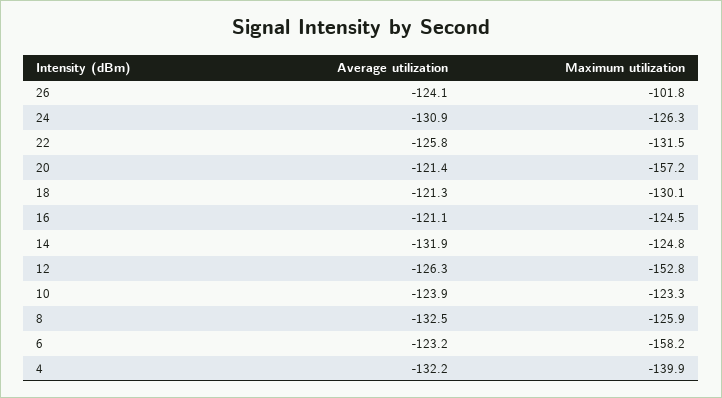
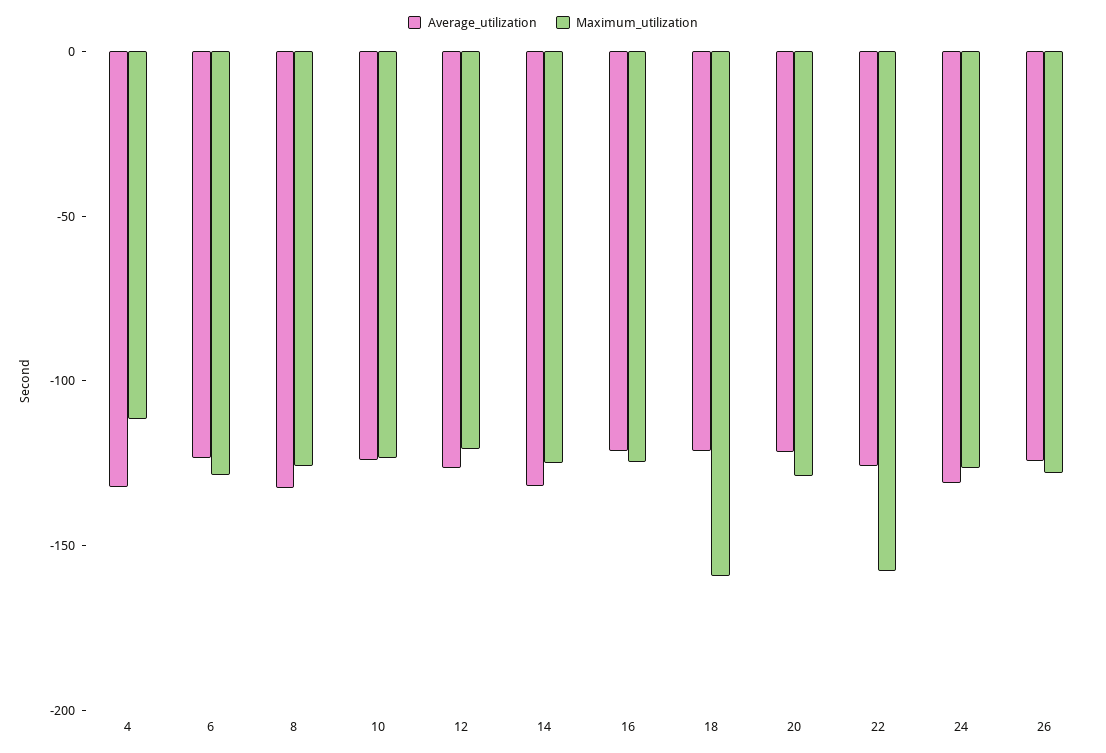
Maximum utilization, 26: -101.8 -> -130
Maximum utilization, 22: -131.5 -> -160
Maximum utilization, 20: -157.2 -> -130
Maximum utilization, 18: -130.1 -> -160
Maximum utilization, 12: -152.8 -> -120
Maximum utilization, 6: -158.2 -> -130
Maximum utilization, 4: -139.9 -> -110

